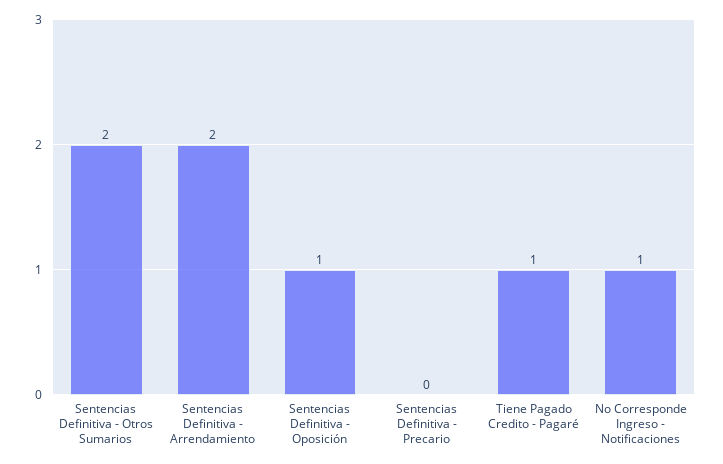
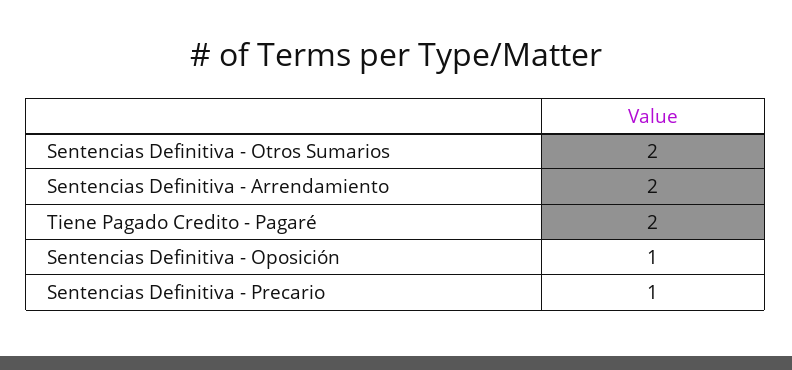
Sentencias Definitiva - Precario: 0 -> 1
Tiene Pagado Credito - Pagaré: 1 -> 2
No Corresponde Ingreso - Notificaciones: 1 -> none

